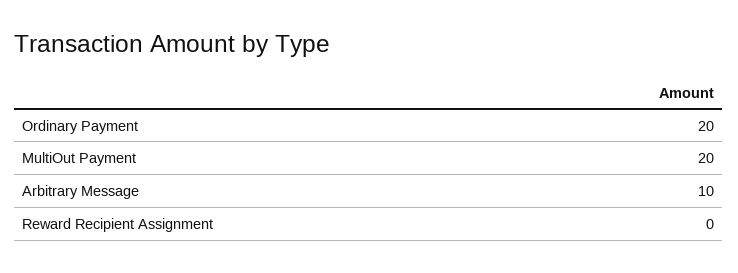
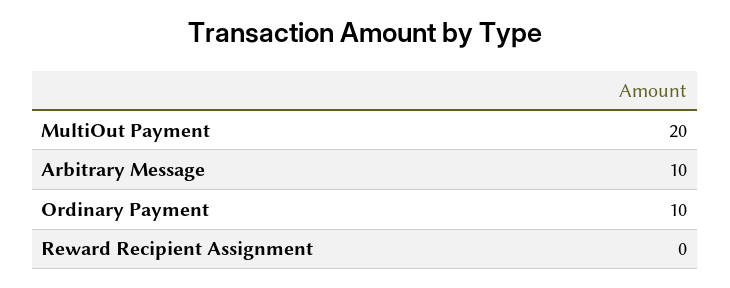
Ordinary Payment: 20 -> 10

